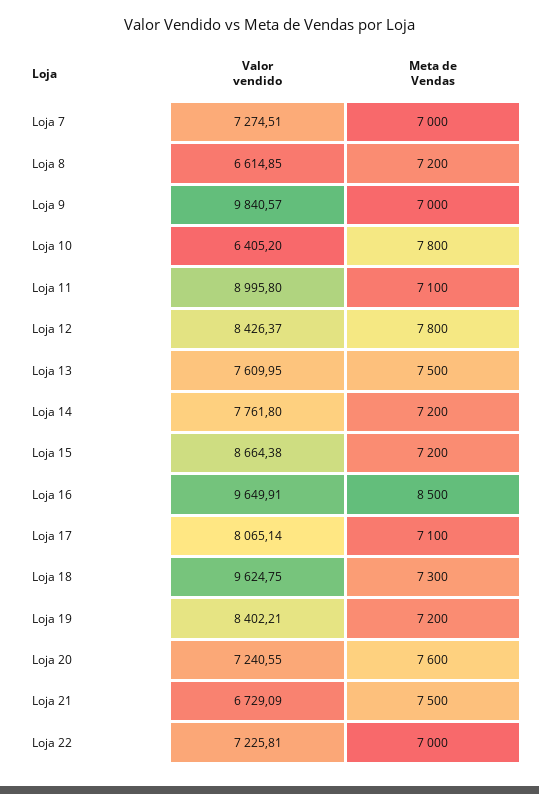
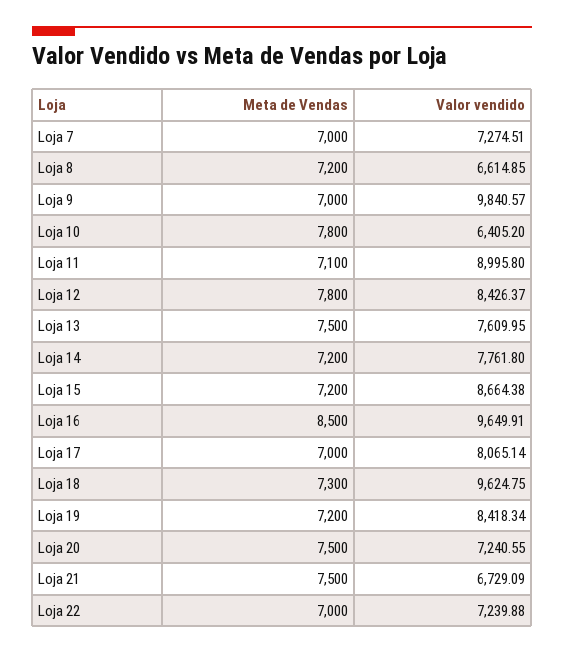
Meta de Vendas, Loja 17: 7100 -> 7000
Valor vendido, Loja 19: 8402.21 -> 8418.34
Meta de Vendas, Loja 20: 7600 -> 7500
Valor vendido, Loja 22: 7225.81 -> 7239.88

